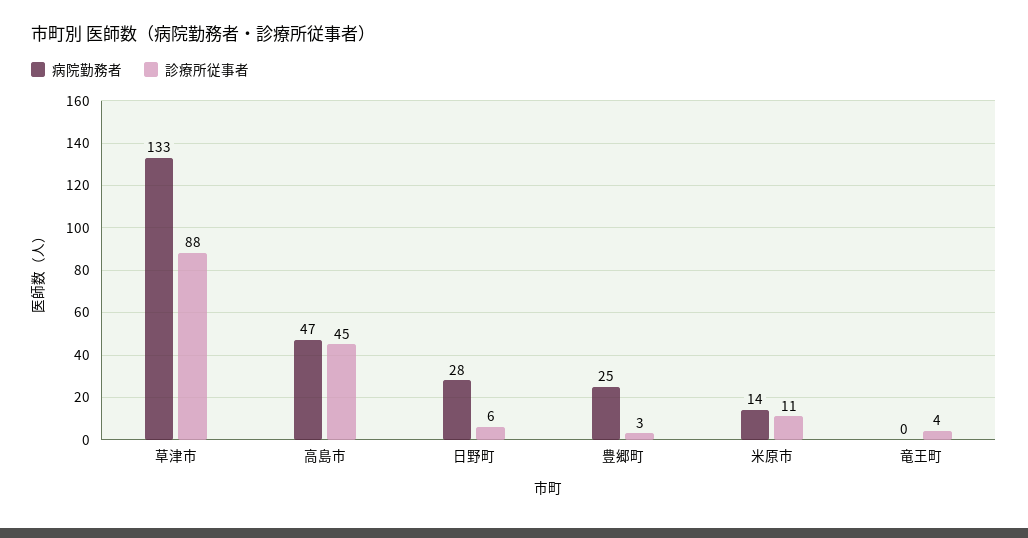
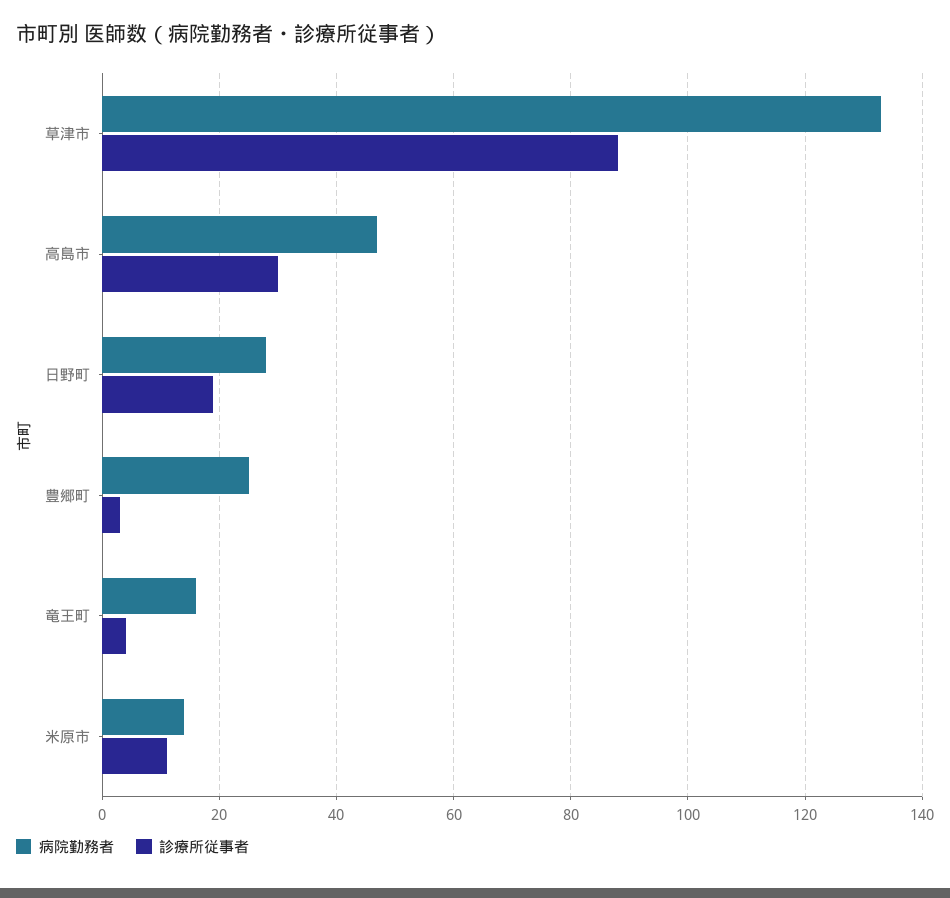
診療所従事者, 高島市: 45 -> 30
診療所従事者, 日野町: 6 -> 20
病院勤務者, 竜王町: 0 -> 15

